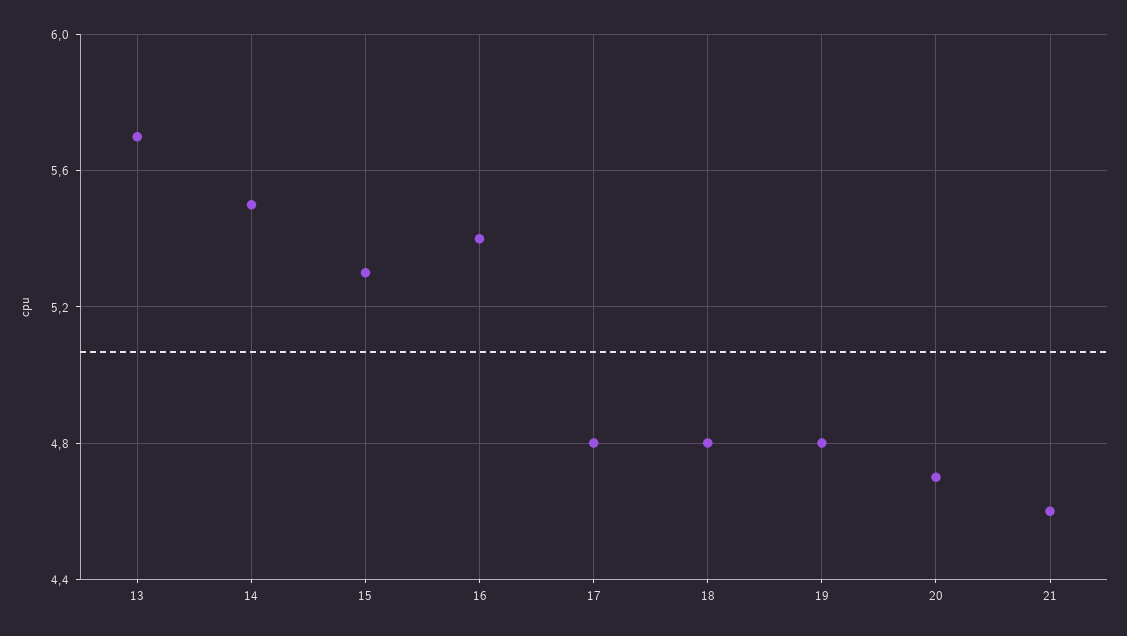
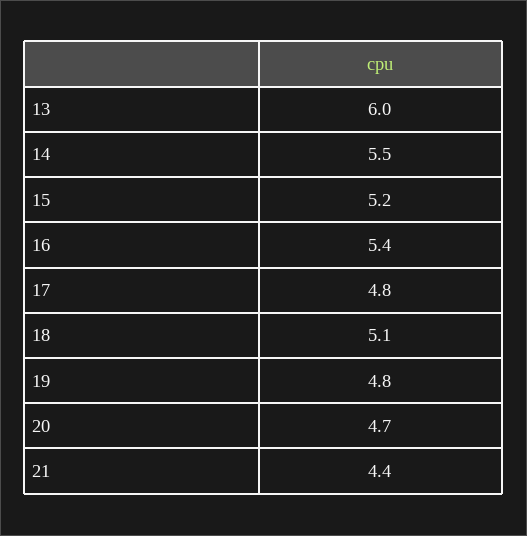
13: 5.7 -> 6
15: 5.3 -> 5.2
18: 4.8 -> 5.1
21: 4.6 -> 4.4

